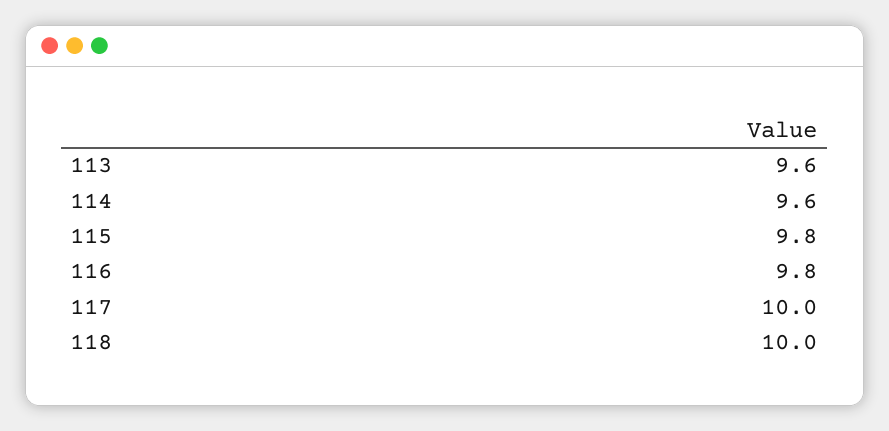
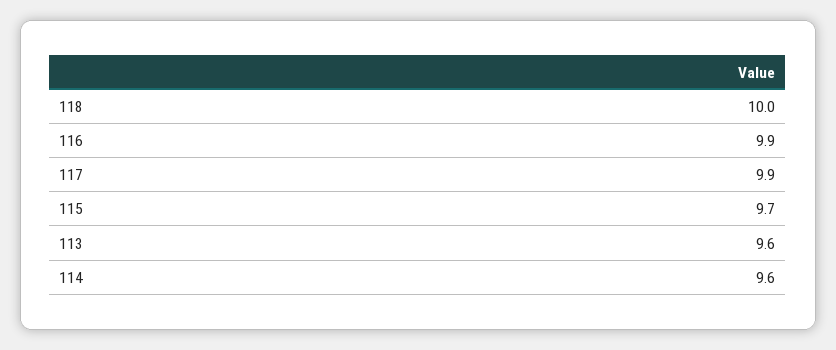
115: 9.8 -> 9.7
116: 9.8 -> 9.9
117: 10 -> 9.9

